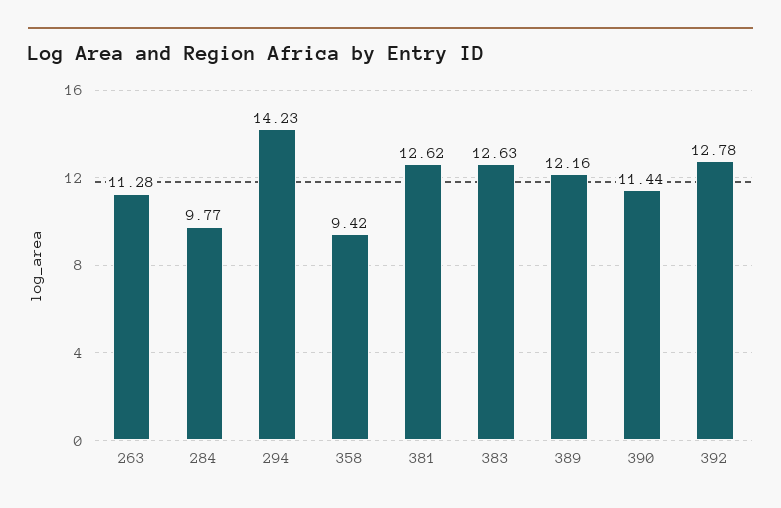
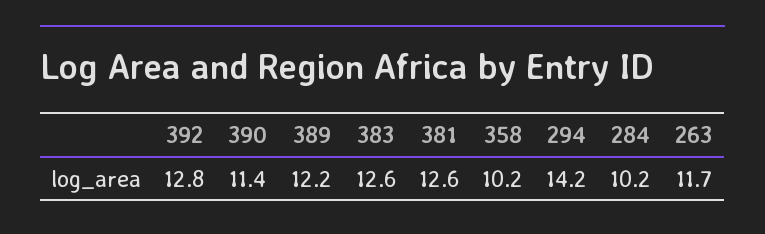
263: 11.28 -> 11.7
284: 9.77 -> 10.2
358: 9.42 -> 10.2

